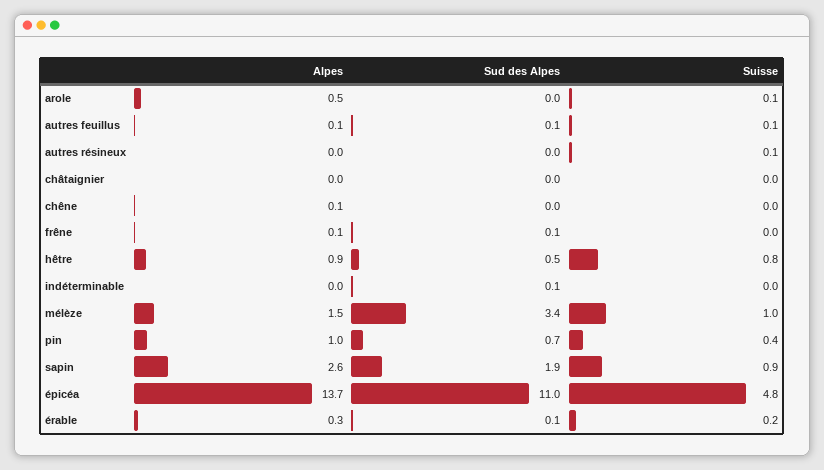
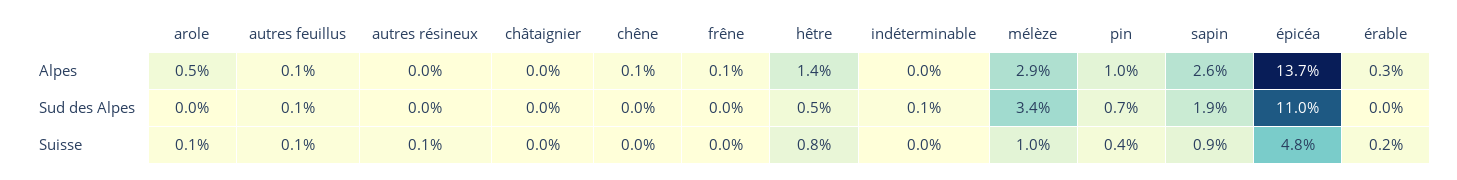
Sud des Alpes, frêne: 0.1 -> 0
Alpes, hêtre: 0.9 -> 1.4
Alpes, mélèze: 1.5 -> 2.9
Sud des Alpes, érable: 0.1 -> 0

